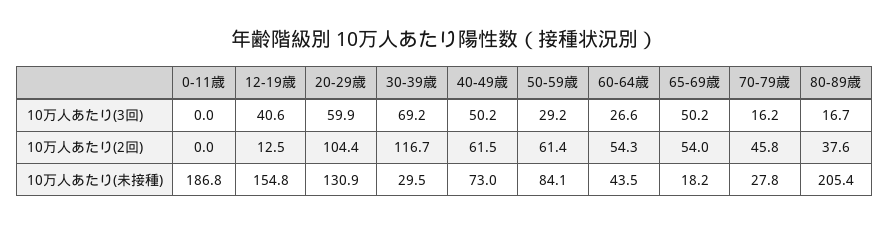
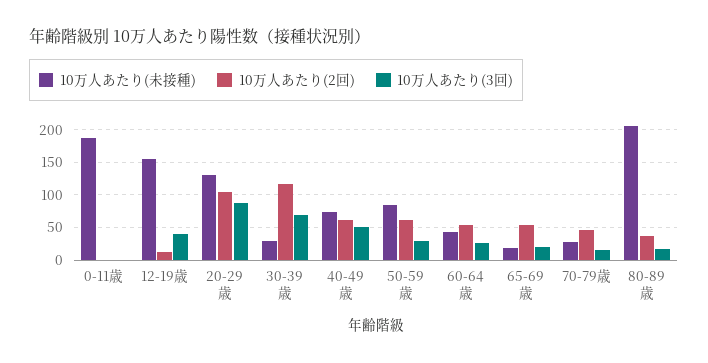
10万人あたり(3回), 20-29歳: 59.9 -> 90
10万人あたり(3回), 65-69歳: 50.2 -> 20

